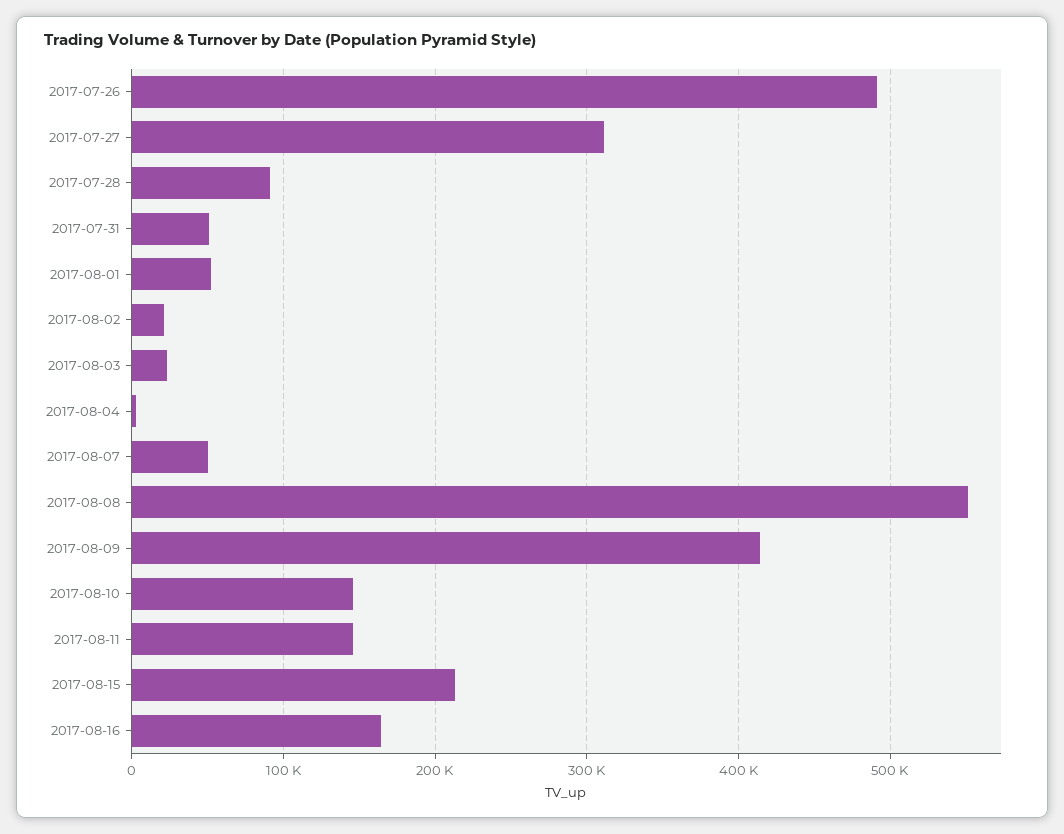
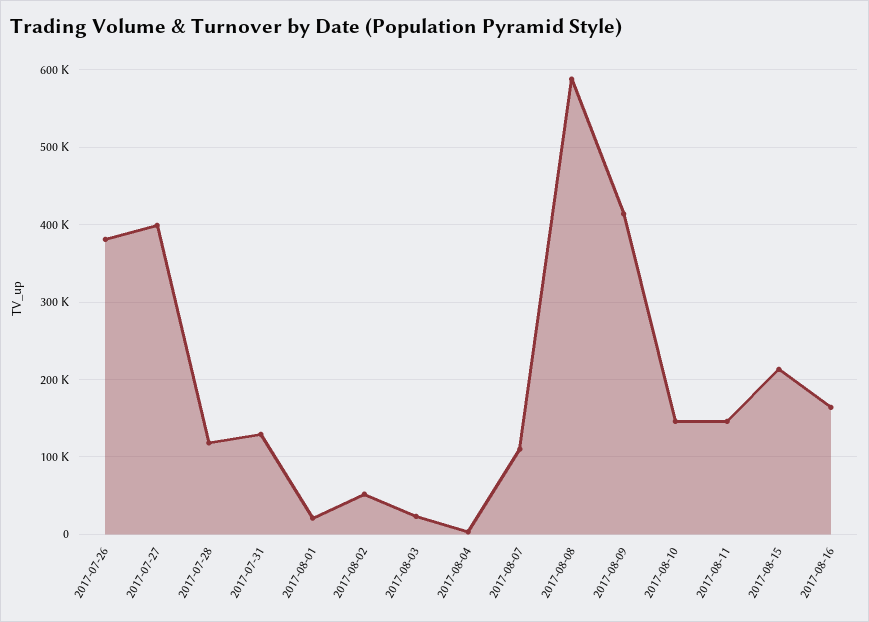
2017-07-26: 490000 -> 380000
2017-07-27: 310000 -> 400000
2017-07-28: 90000 -> 120000
2017-07-31: 50000 -> 130000
2017-08-01: 50000 -> 20000
2017-08-02: 20000 -> 50000
2017-08-07: 50000 -> 110000
2017-08-08: 550000 -> 590000

